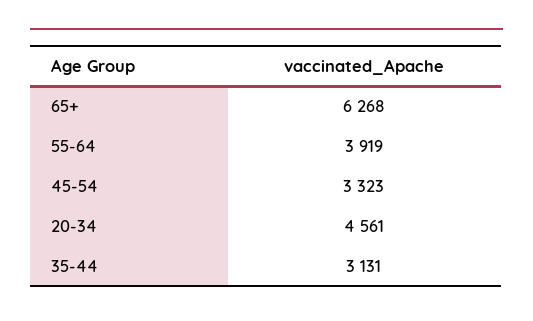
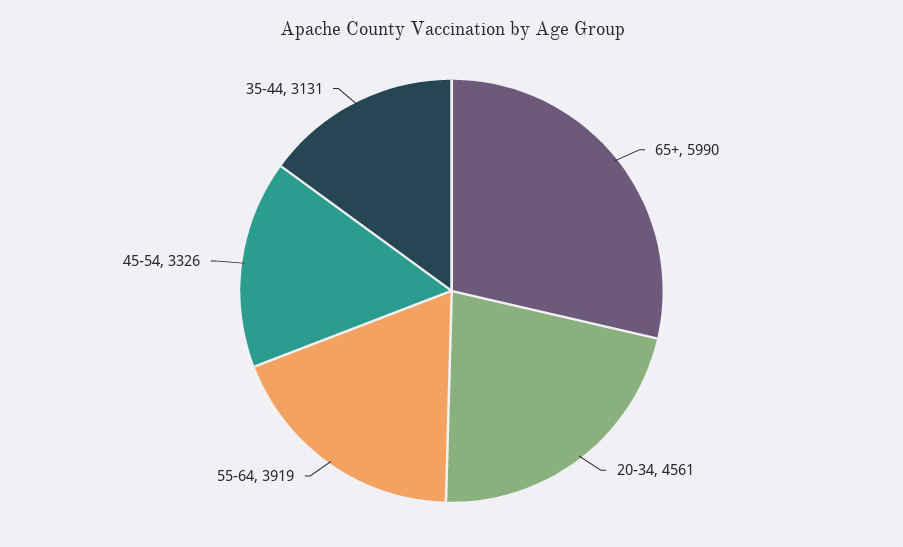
65+: 6268 -> 5990
45-54: 3323 -> 3326

